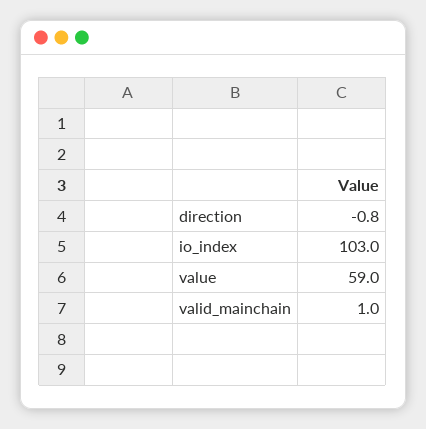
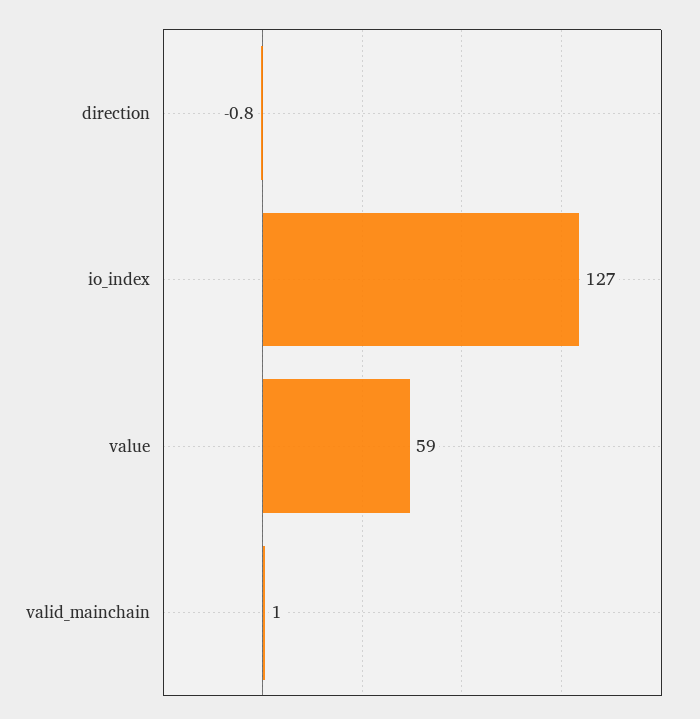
io_index: 103 -> 127

